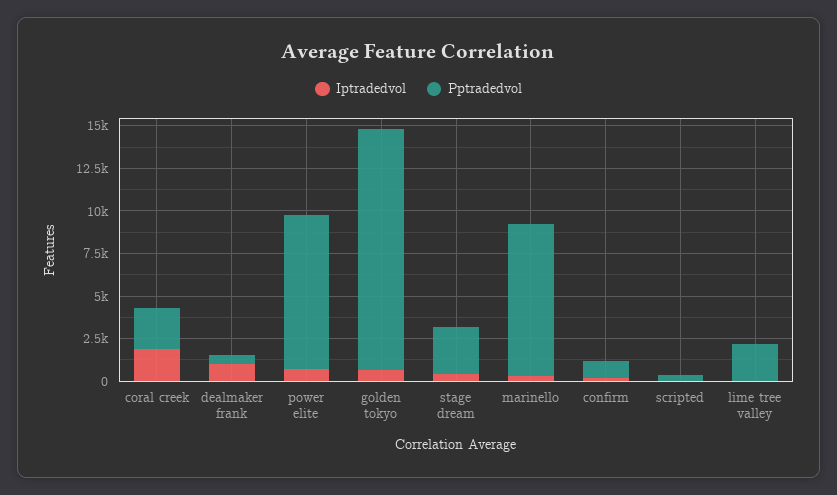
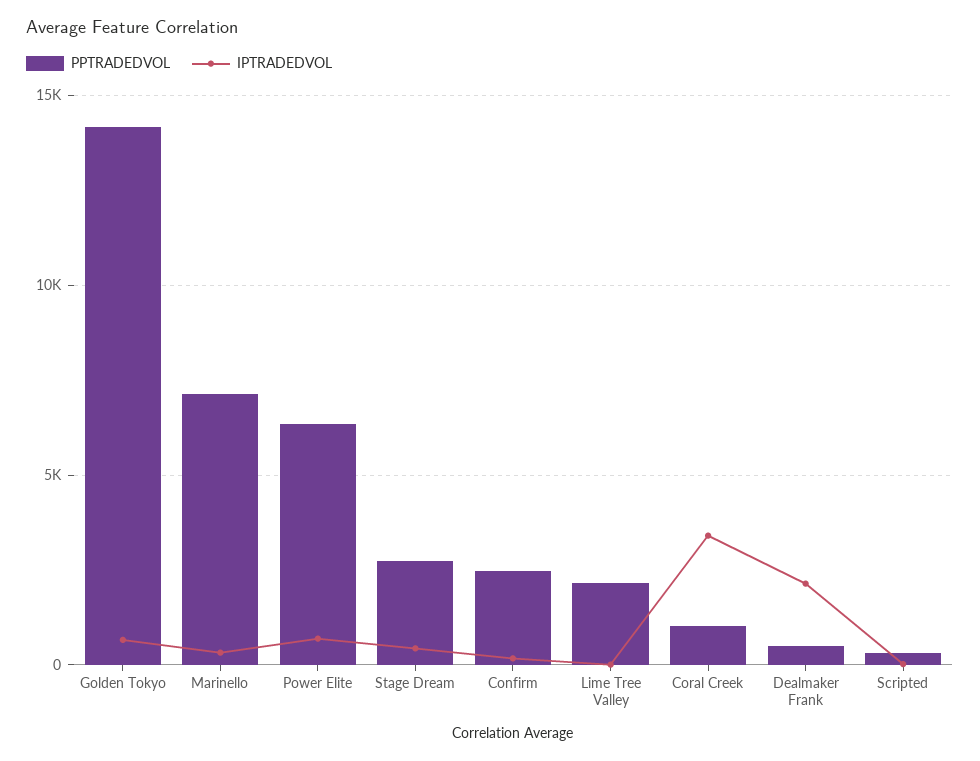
Iptradedvol, coral creek: 2000 -> 3500
Pptradedvol, coral creek: 2500 -> 1000
Iptradedvol, dealmaker frank: 1000 -> 2000
Pptradedvol, power elite: 9000 -> 6500
Pptradedvol, marinello: 9000 -> 7000
Pptradedvol, confirm: 1000 -> 2500

